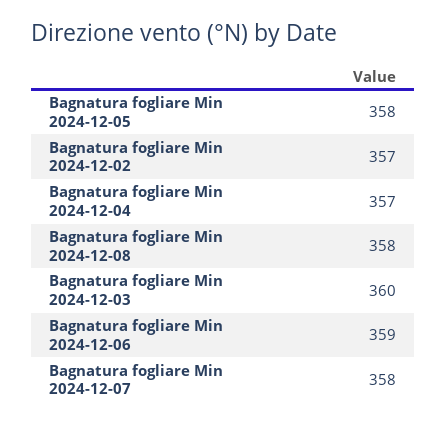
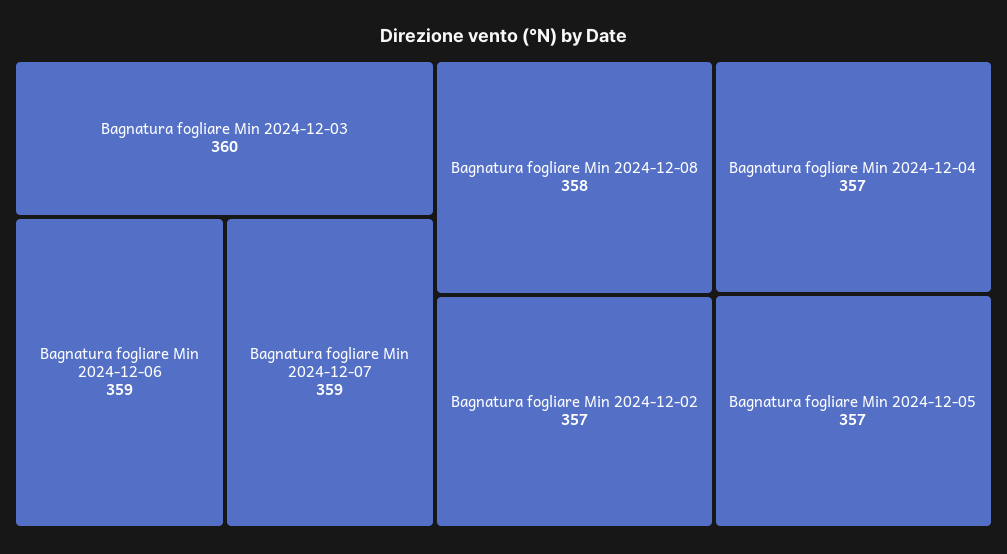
Bagnatura fogliare Min 2024-12-05: 358 -> 357
Bagnatura fogliare Min 2024-12-07: 358 -> 359

